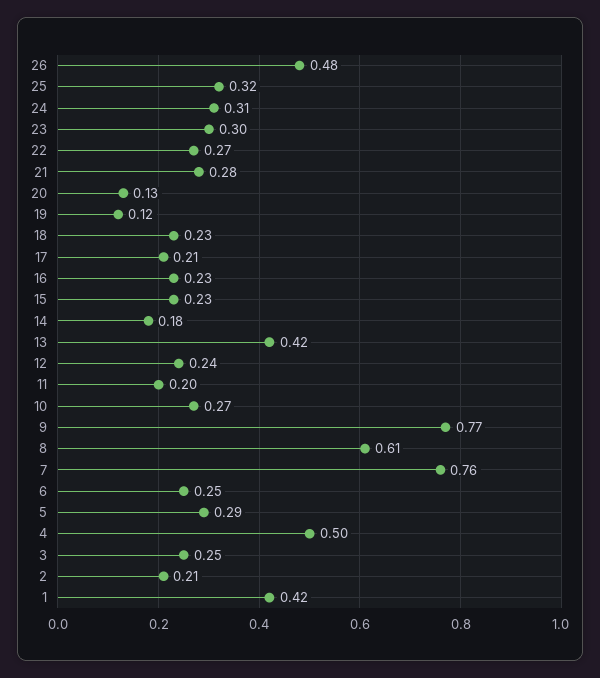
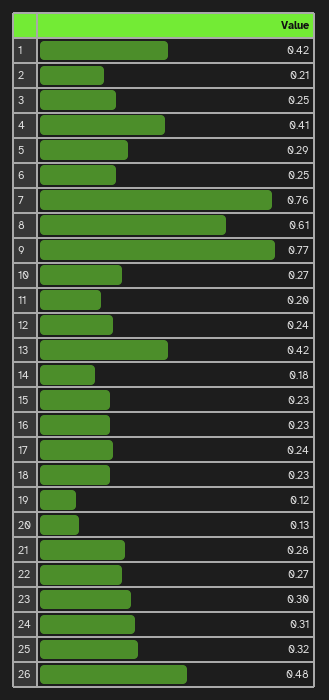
17: 0.21 -> 0.24
4: 0.5 -> 0.41

